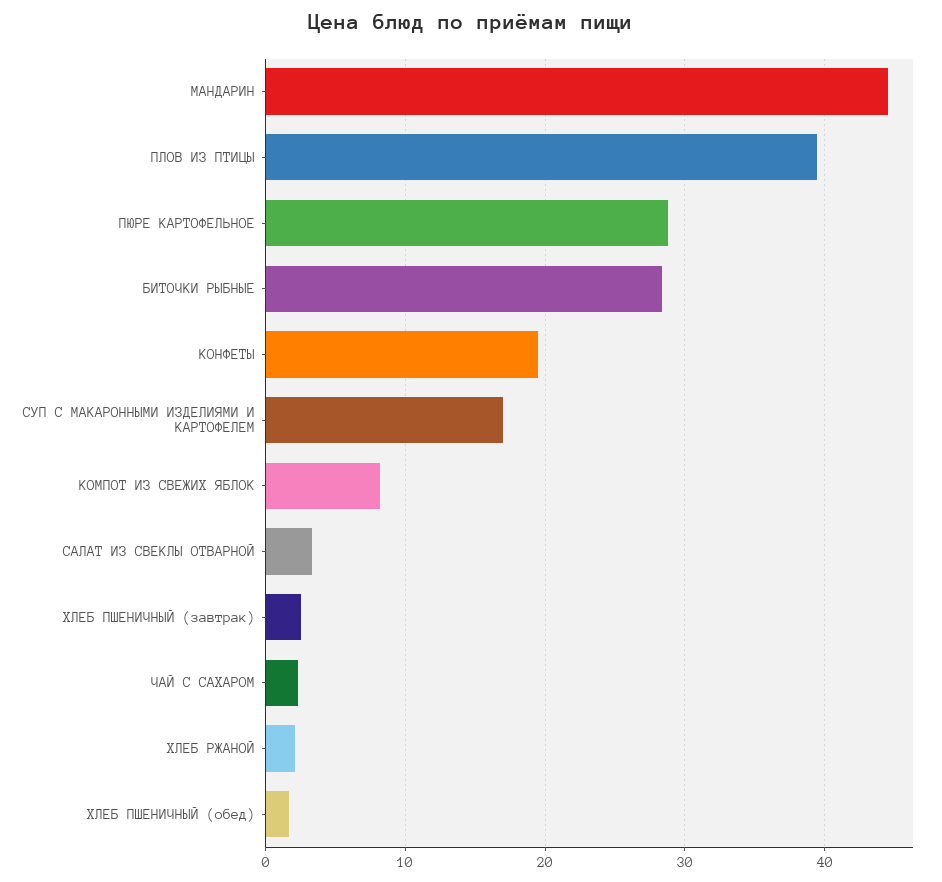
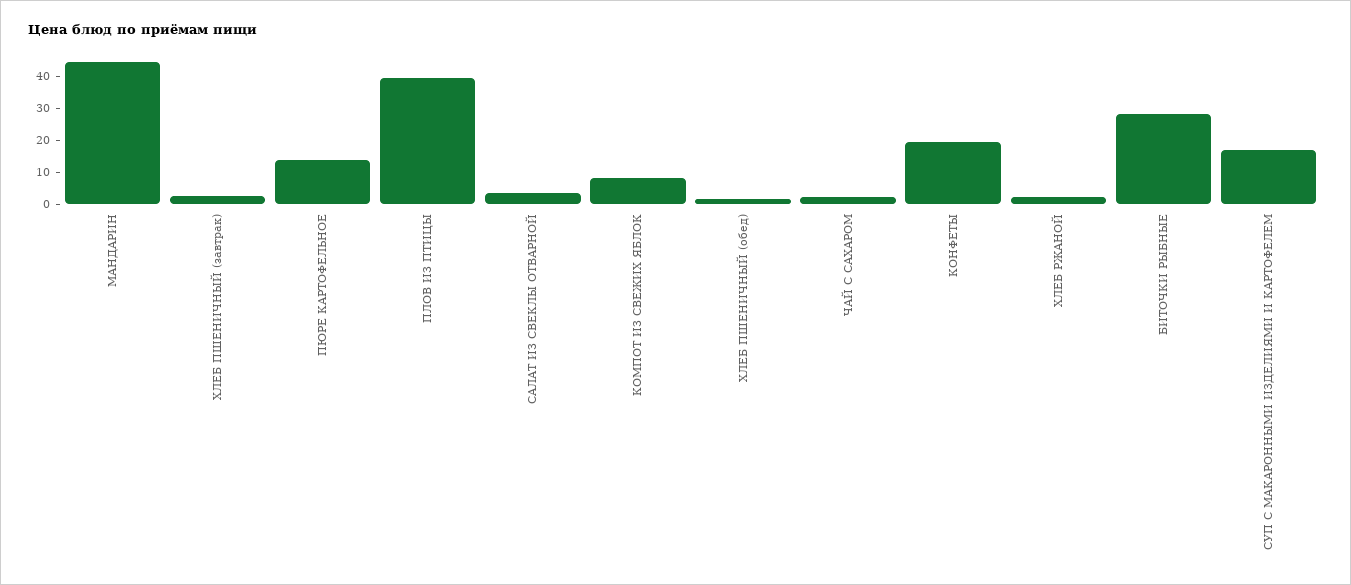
ПЮРЕ КАРТОФЕЛЬНОЕ: 29 -> 15

